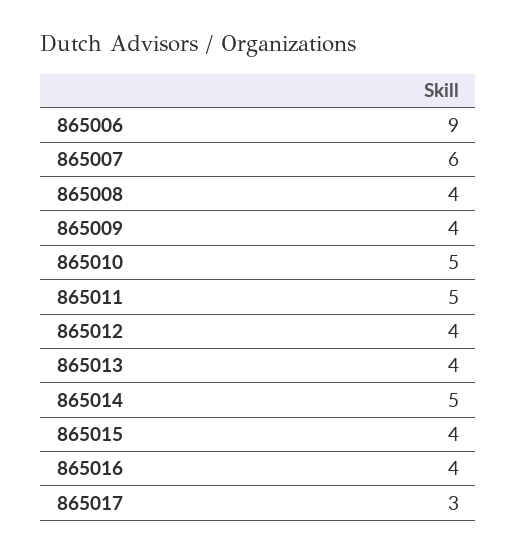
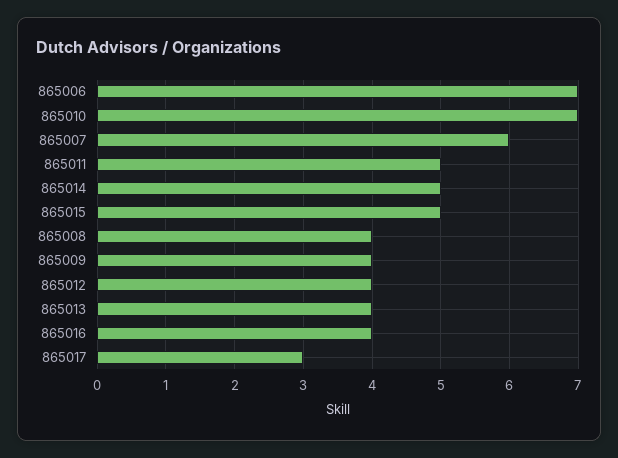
865006: 9 -> 7
865010: 5 -> 7
865015: 4 -> 5

